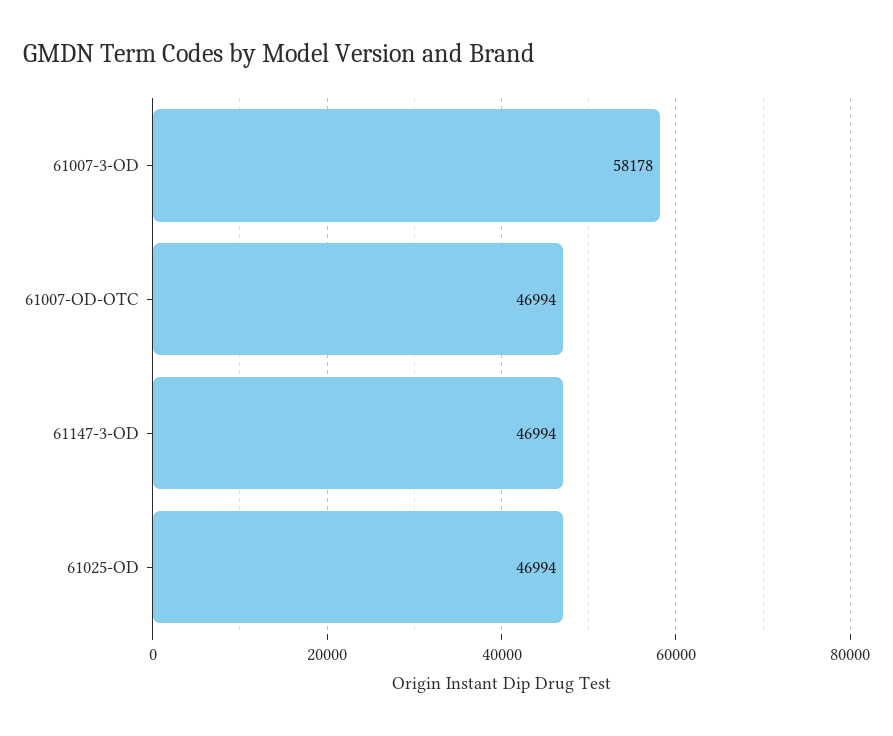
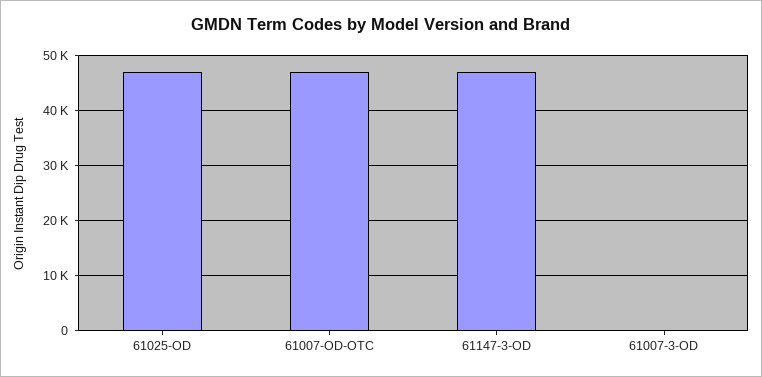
61007-3-OD: 58178 -> 0

